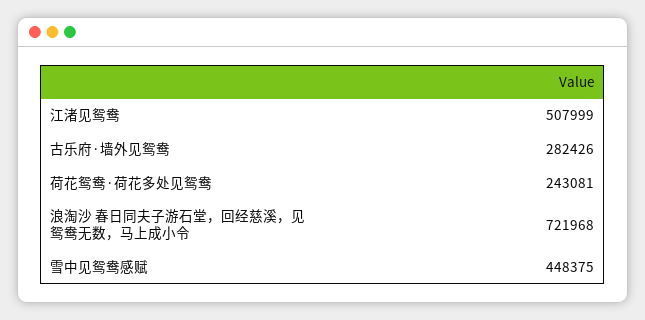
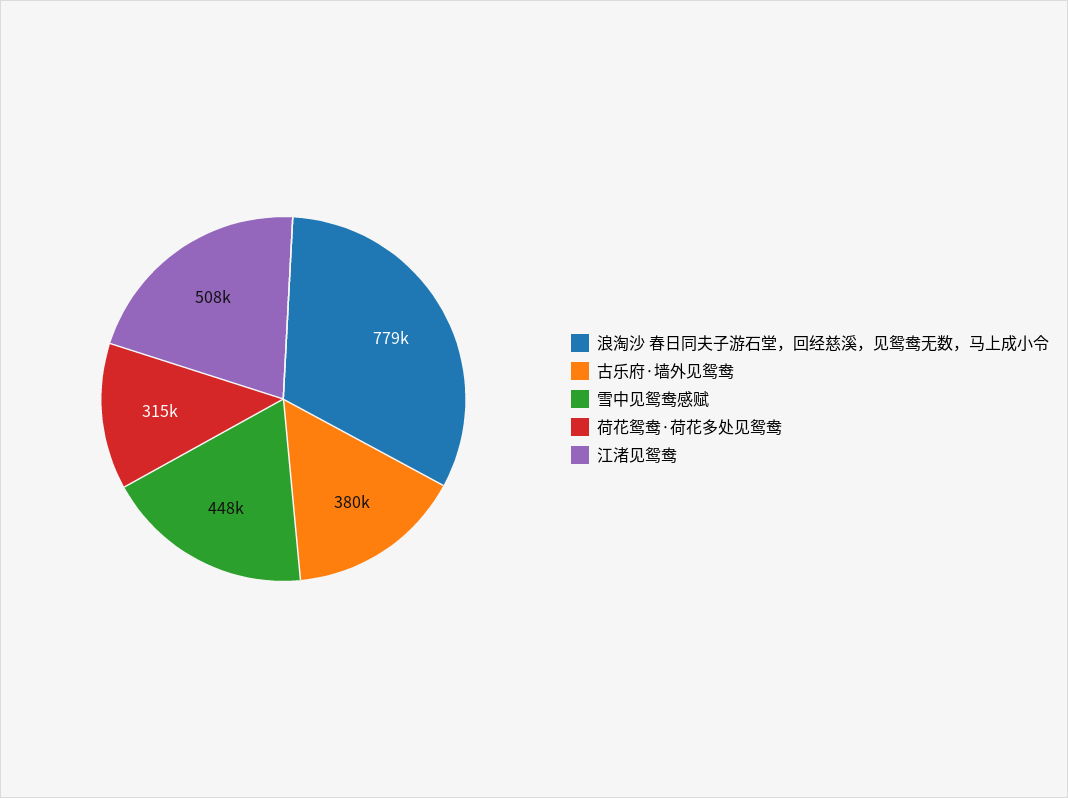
古乐府·墙外见鸳鸯: 282426 -> 380000
荷花鸳鸯·荷花多处见鸳鸯: 243081 -> 315000
浪淘沙 春日同夫子游石堂，回经慈溪，见鸳鸯无数，马上成小令: 721968 -> 779000

